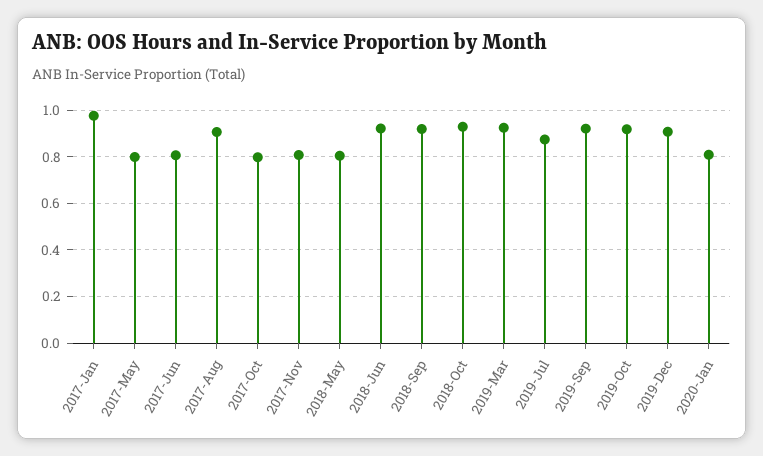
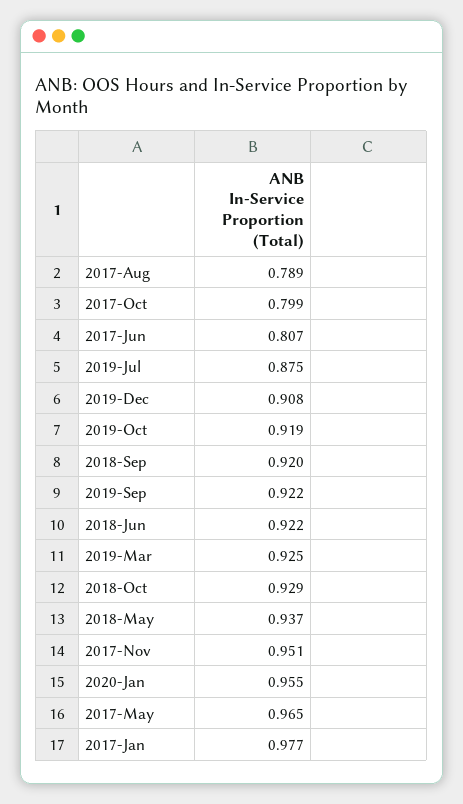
2017-May: 0.8 -> 0.965
2017-Aug: 0.9 -> 0.789
2017-Nov: 0.8 -> 0.951
2018-May: 0.8 -> 0.937
2020-Jan: 0.8 -> 0.955

